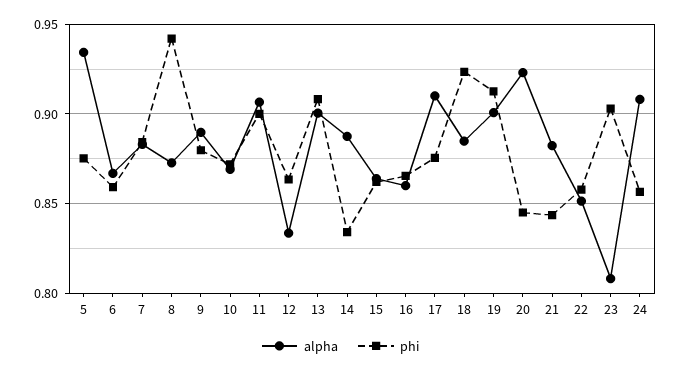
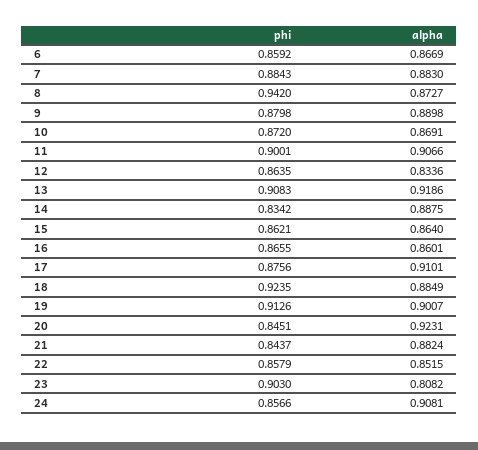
alpha, 5: 0.935 -> none
phi, 5: 0.875 -> none
alpha, 13: 0.9 -> 0.9186

